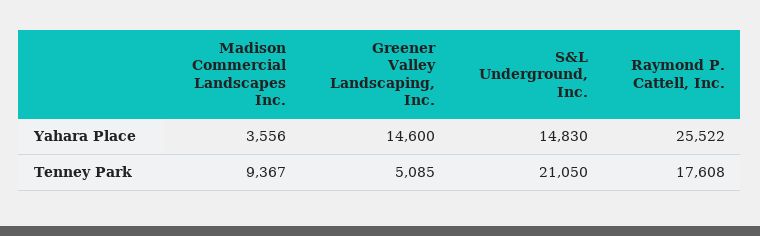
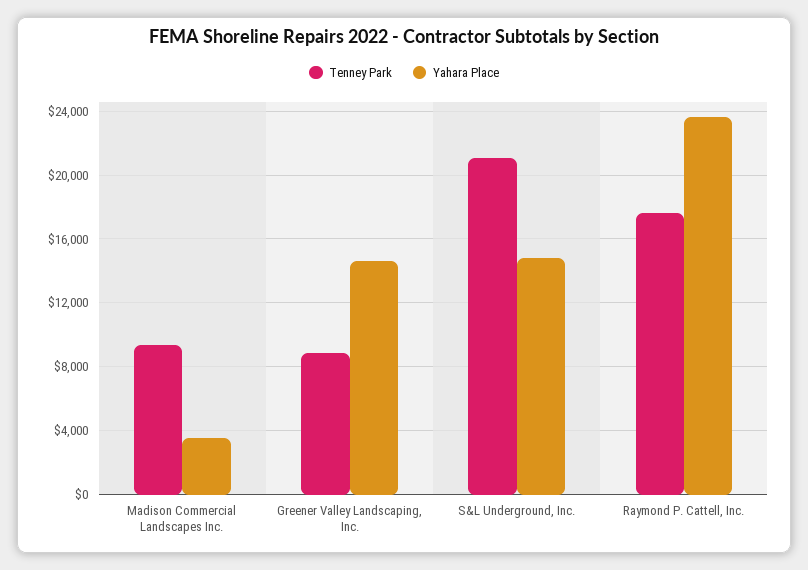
Yahara Place, Raymond P. Cattell, Inc.: 25522 -> 23500
Tenney Park, Greener Valley Landscaping, Inc.: 5085 -> 9000

